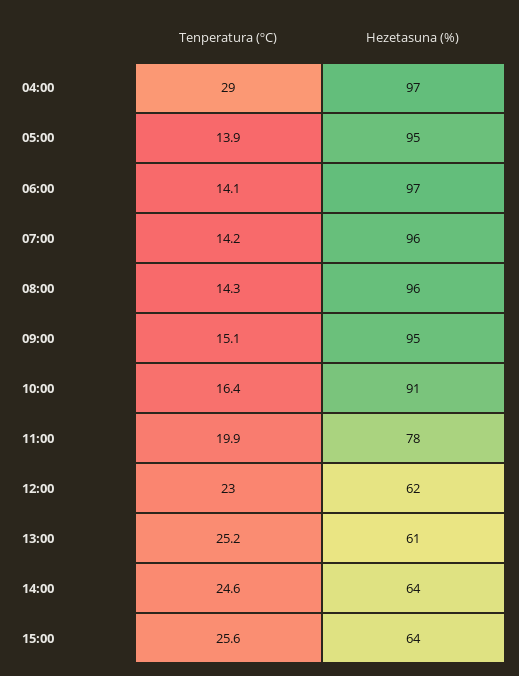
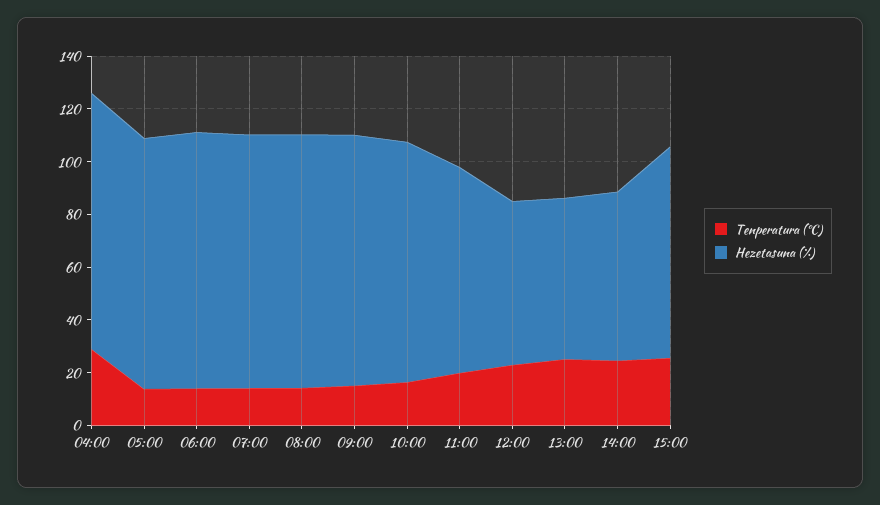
Hezetasuna (%), 15:00: 64 -> 80

